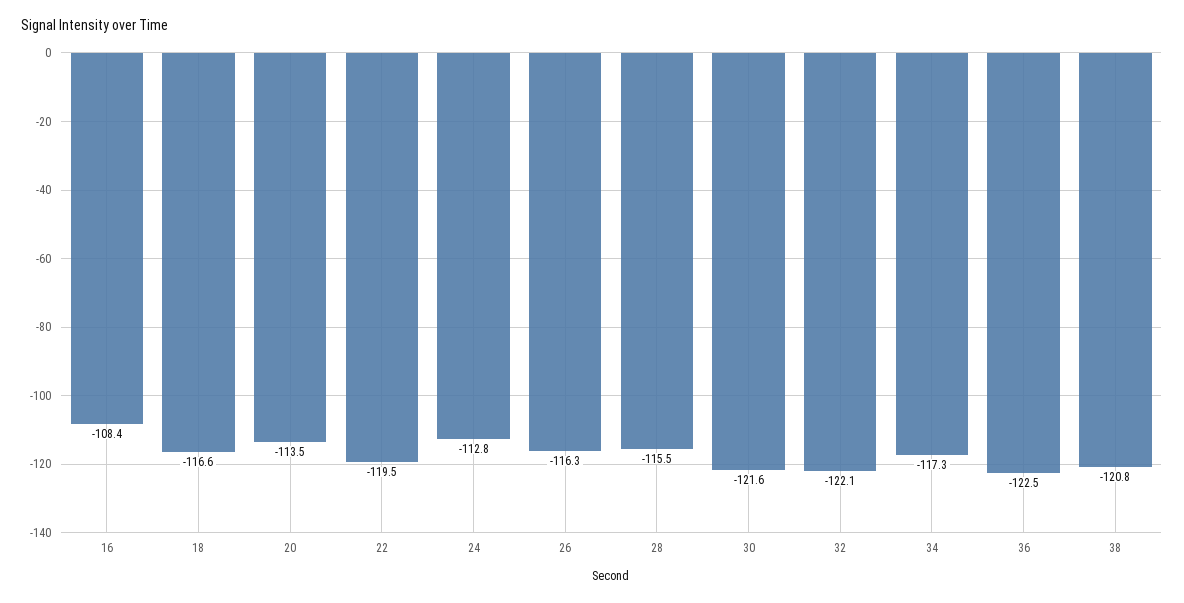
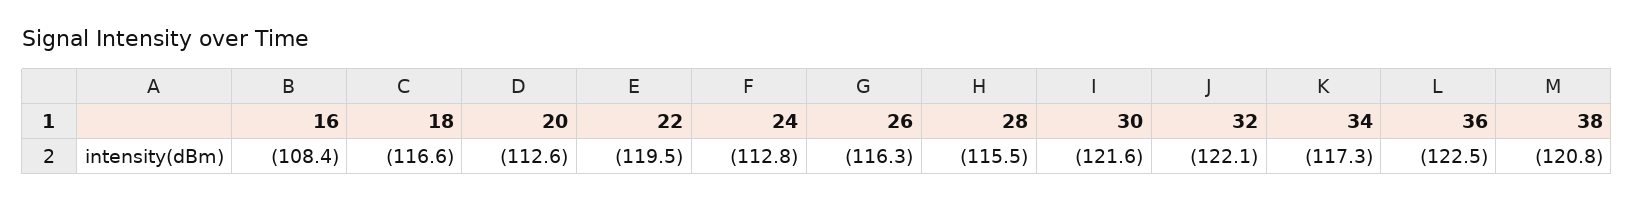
20: -113.5 -> -112.6

